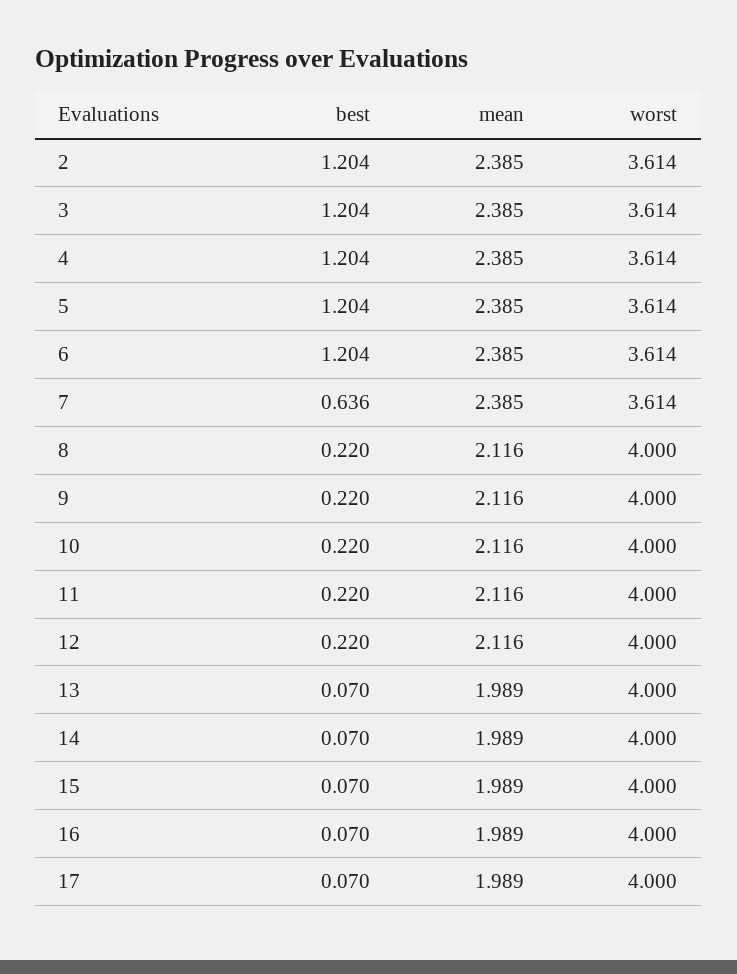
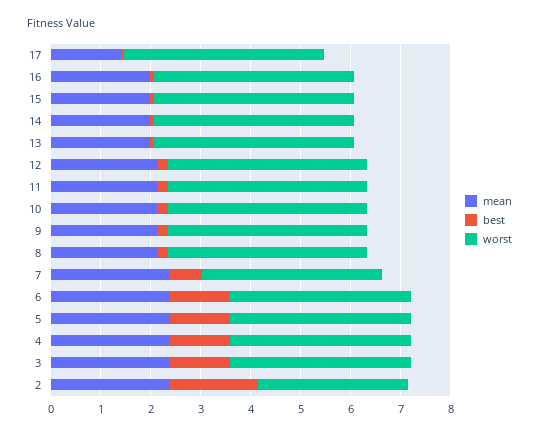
best, 2: 1.204 -> 1.8
worst, 2: 3.614 -> 3
mean, 17: 1.989 -> 1.4

